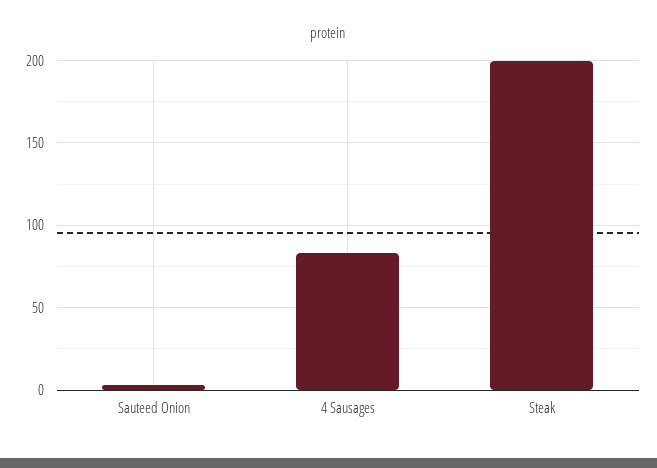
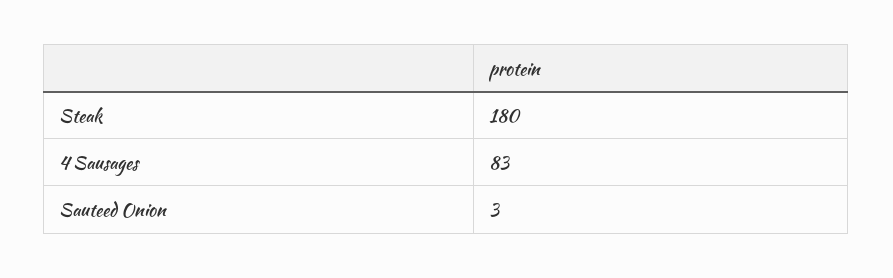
Steak: 200 -> 180

